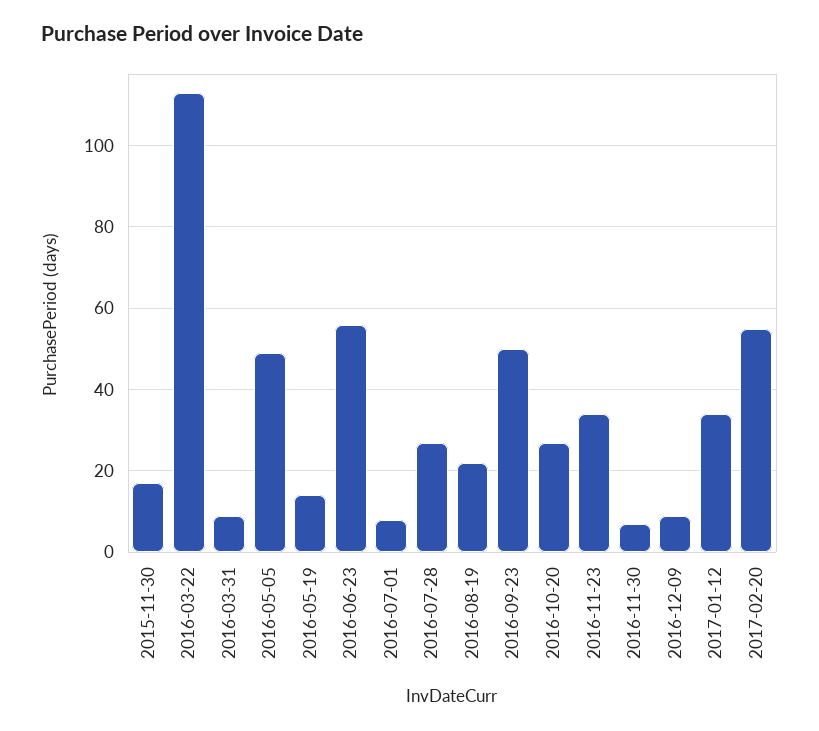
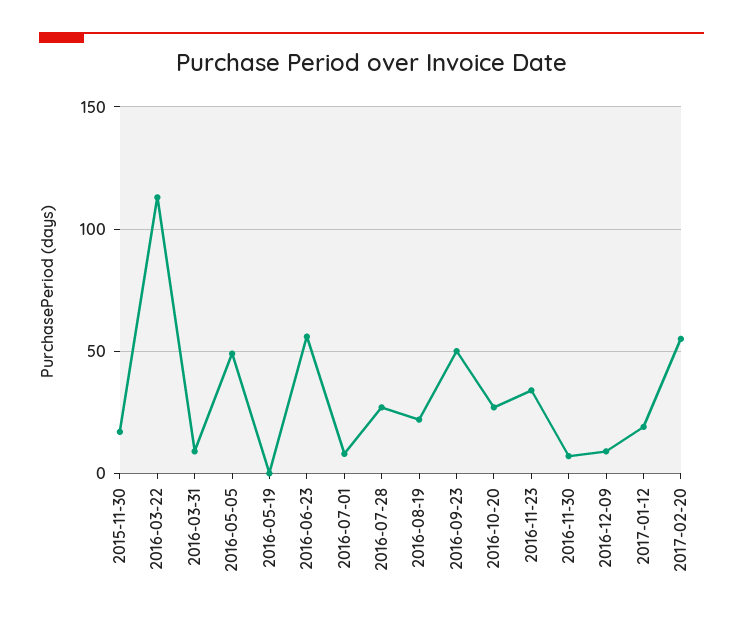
2016-05-19: 15 -> 0
2017-01-12: 35 -> 20

